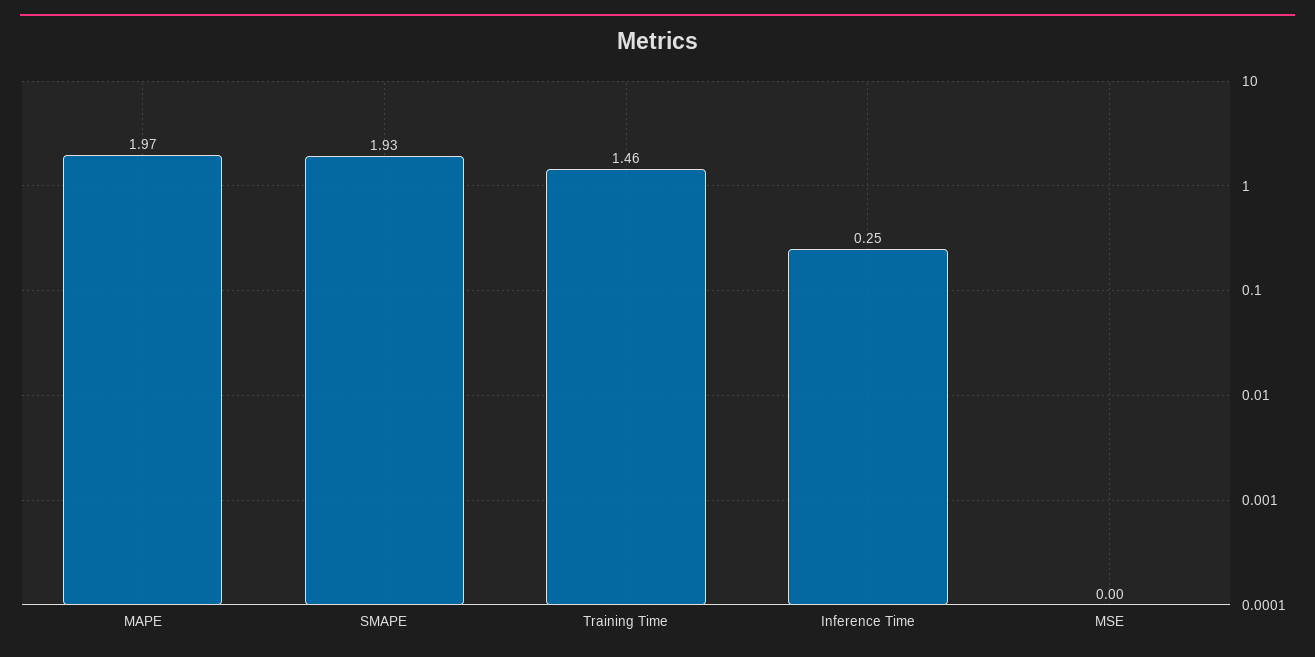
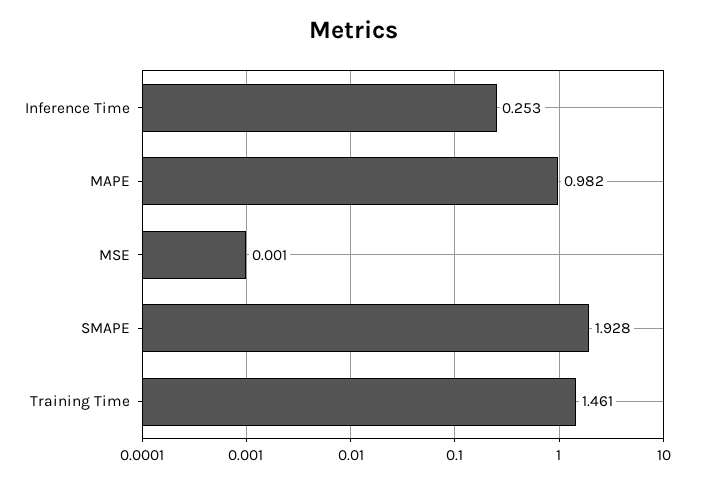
MAPE: 1.97 -> 0.982

